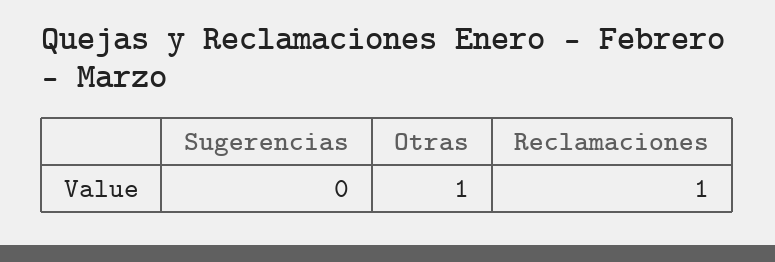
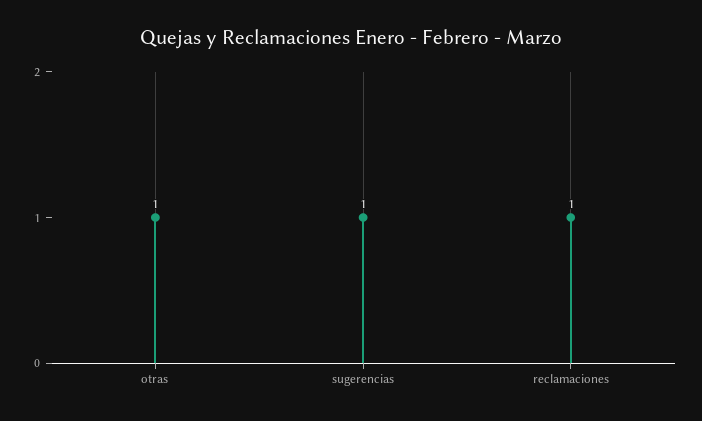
Sugerencias: 0 -> 1

